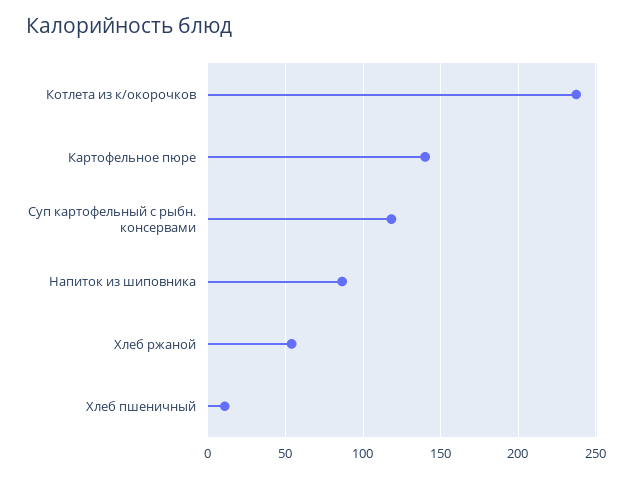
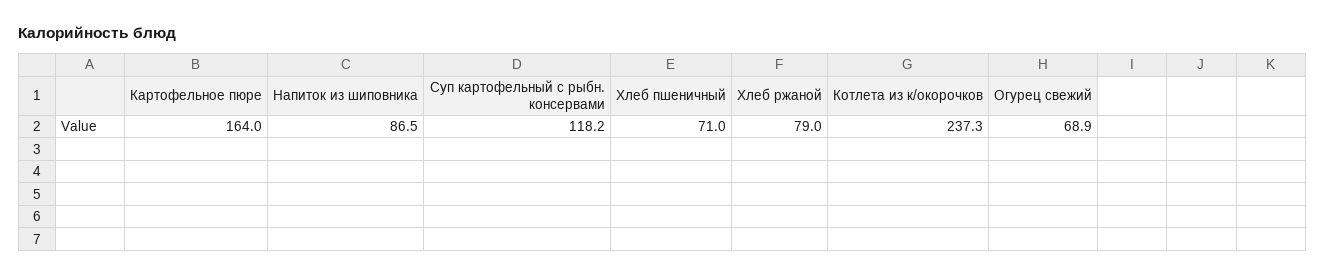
Картофельное пюре: 140 -> 164
Хлеб ржаной: 55 -> 79
Хлеб пшеничный: 10 -> 71
Огурец свежий: none -> 68.9

